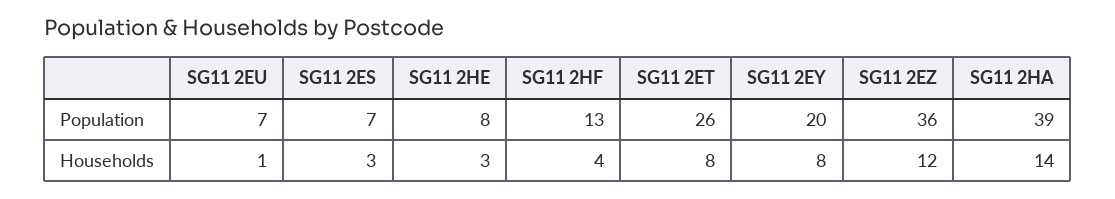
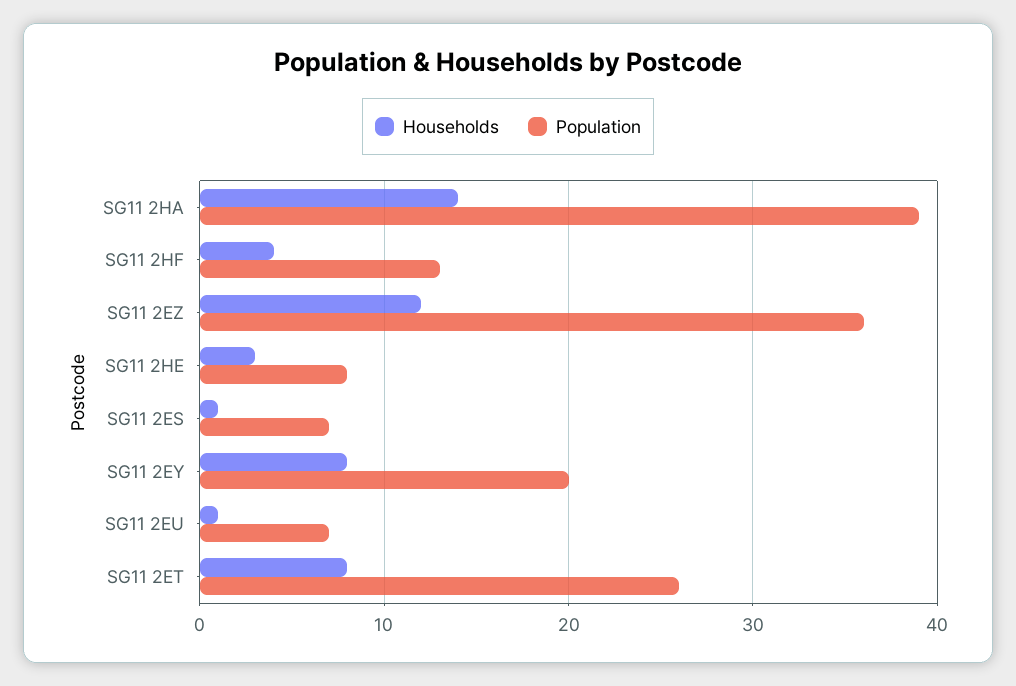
Households, SG11 2ES: 3 -> 1

